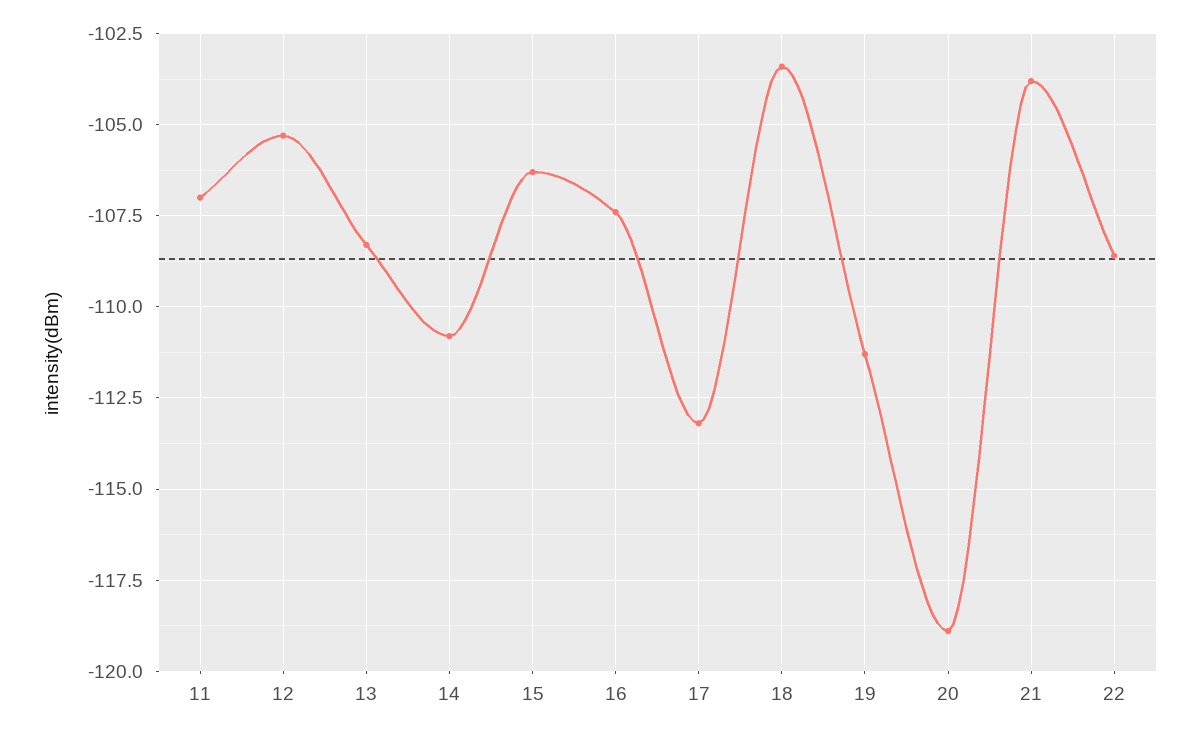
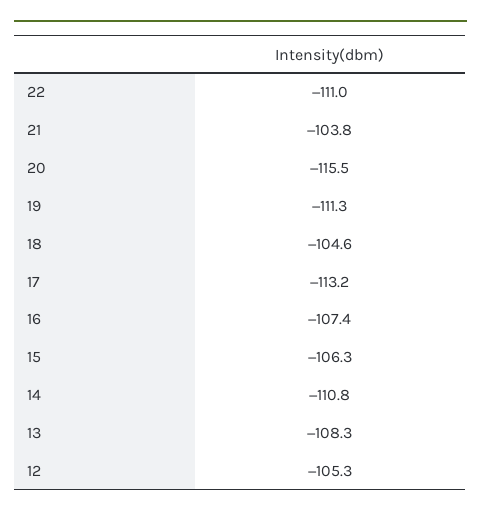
11: -107 -> none
18: -103.5 -> -104.6
20: -119 -> -115.5
22: -108.5 -> -111

